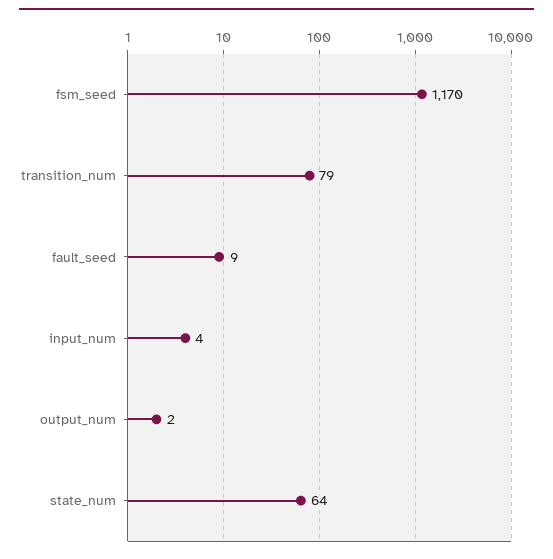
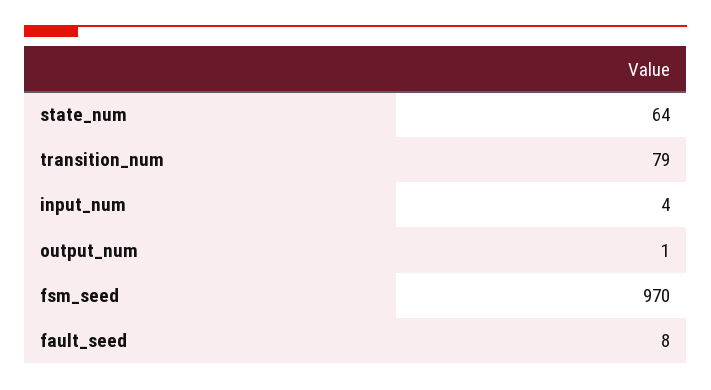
fsm_seed: 1170 -> 970
fault_seed: 9 -> 8
output_num: 2 -> 1

